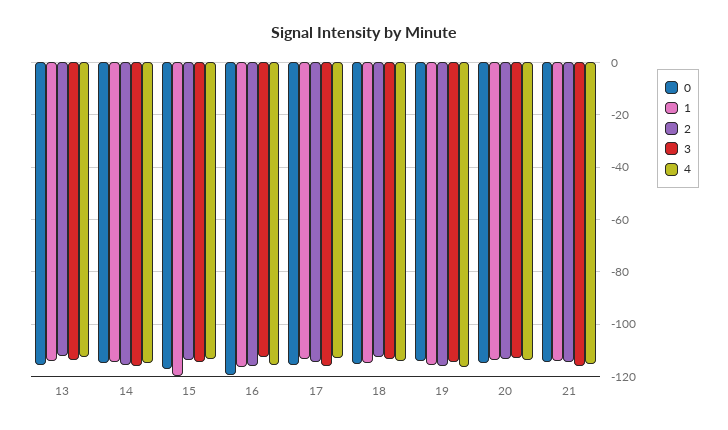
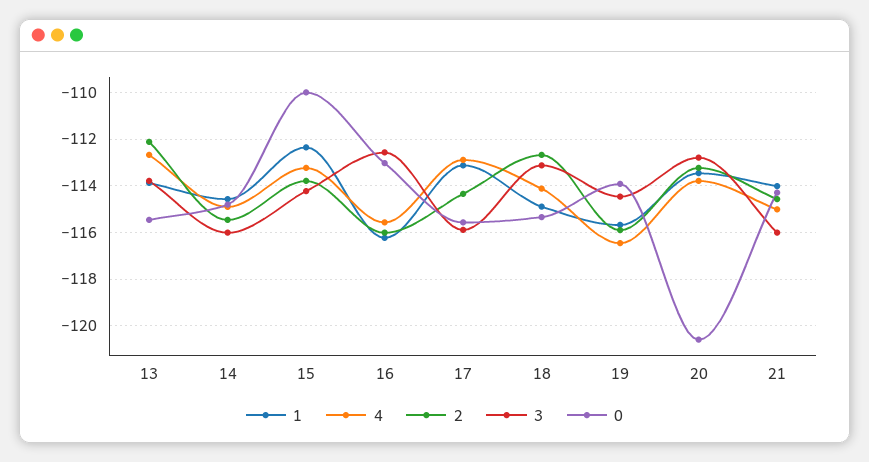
0, 15: -117.5 -> -110
1, 15: -120 -> -112.5
0, 16: -120 -> -113
0, 20: -115 -> -120.5

